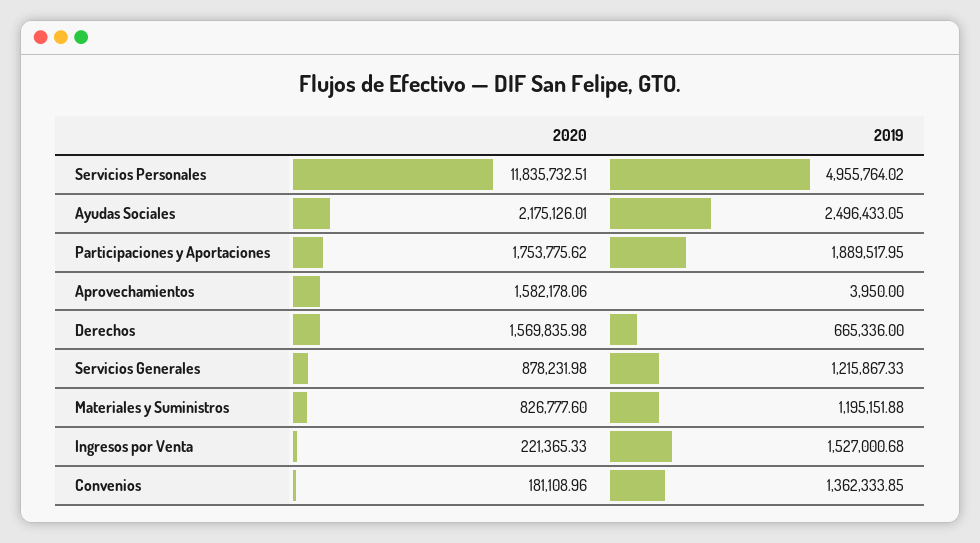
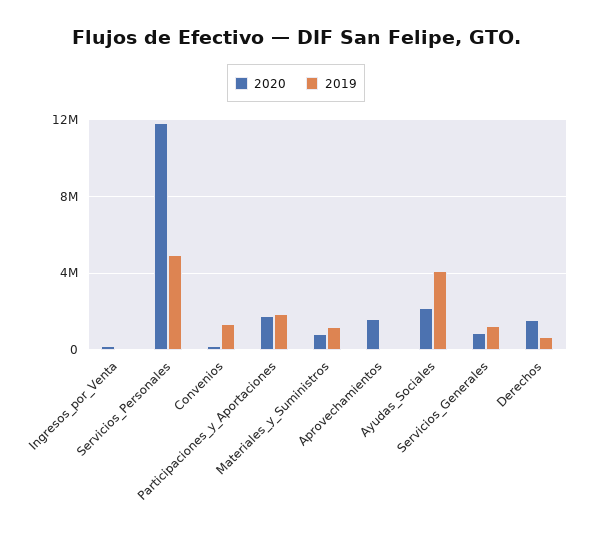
2019, Ayudas Sociales: 2496433.05 -> 4000000
2019, Ingresos por Venta: 1527000.68 -> 0

